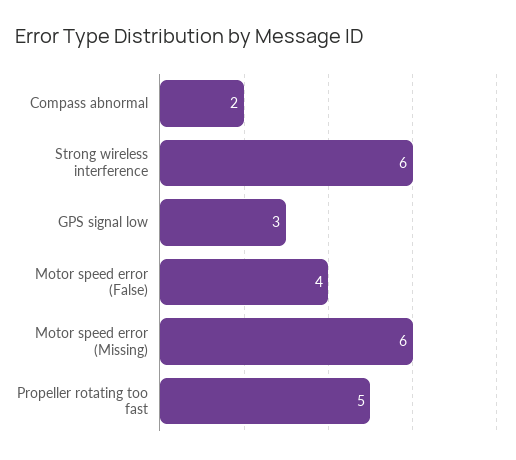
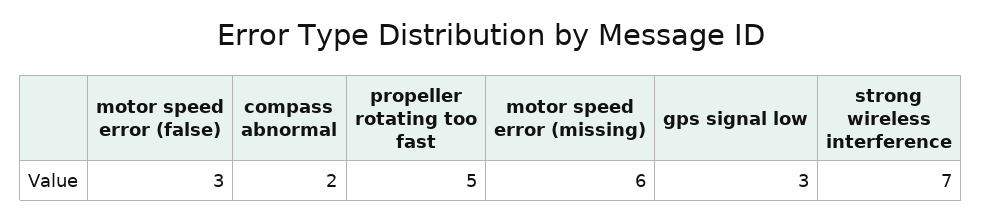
Strong wireless interference: 6 -> 7
Motor speed error (False): 4 -> 3

